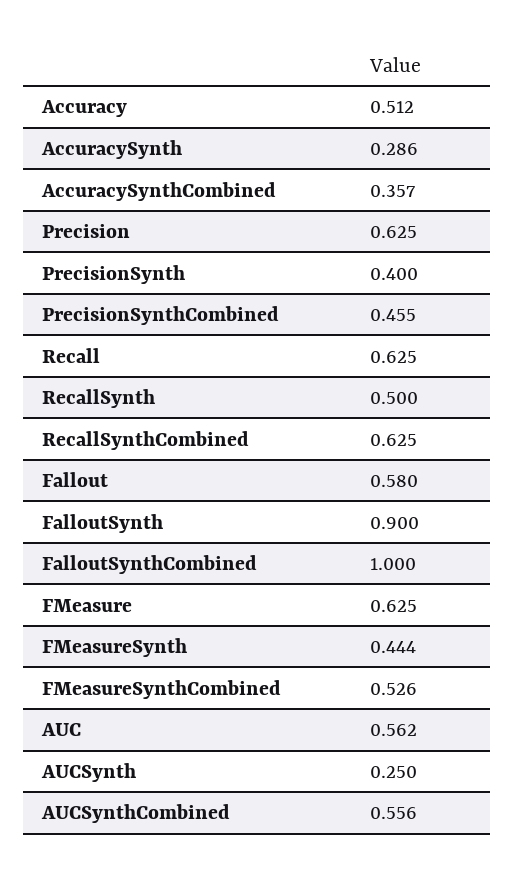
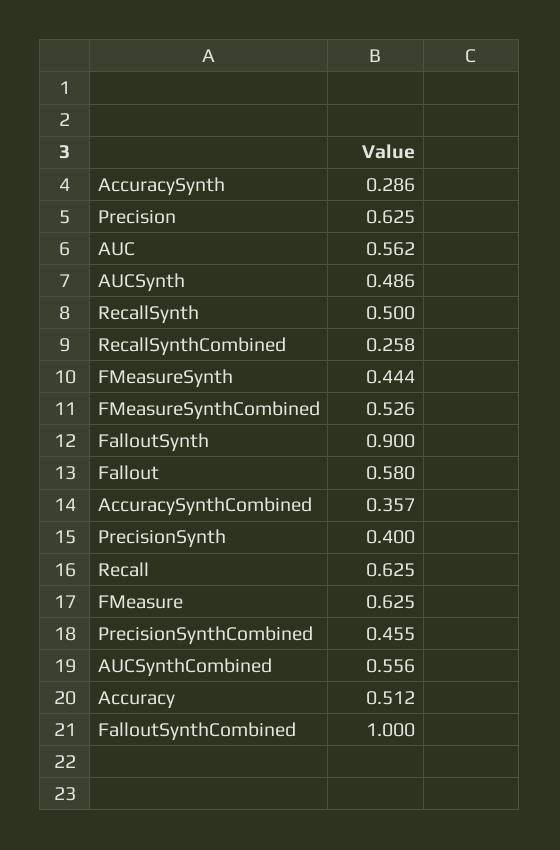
RecallSynthCombined: 0.625 -> 0.258
AUCSynth: 0.25 -> 0.486

